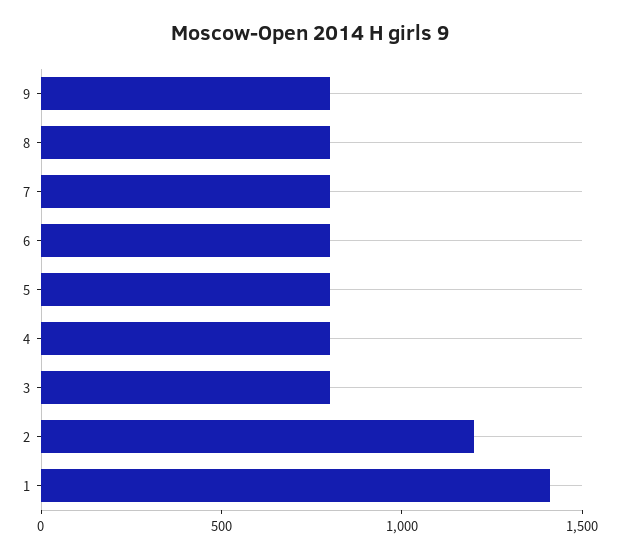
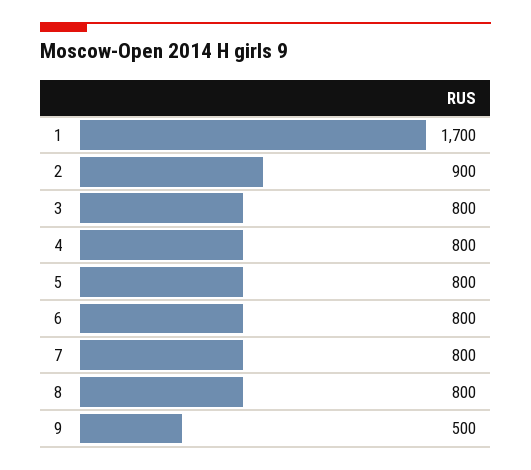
9: 800 -> 500
2: 1200 -> 900
1: 1400 -> 1700

